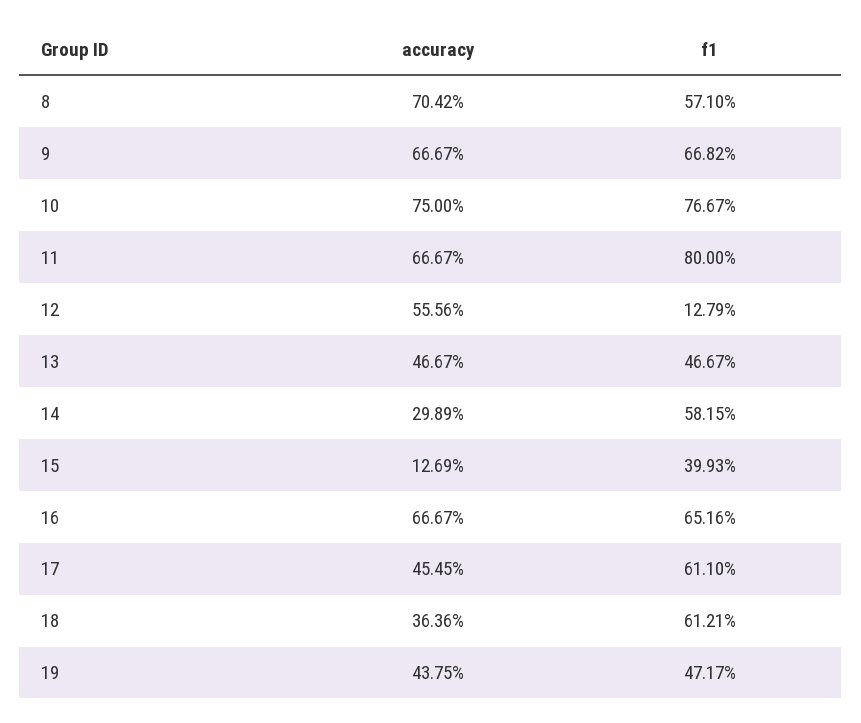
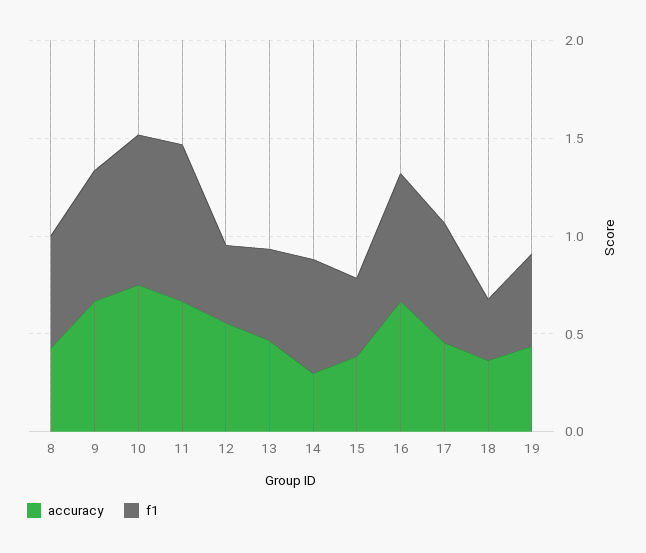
accuracy, 8: 0.7042 -> 0.4
f1, 12: 0.1279 -> 0.4
accuracy, 15: 0.1269 -> 0.4
f1, 18: 0.6121 -> 0.3

